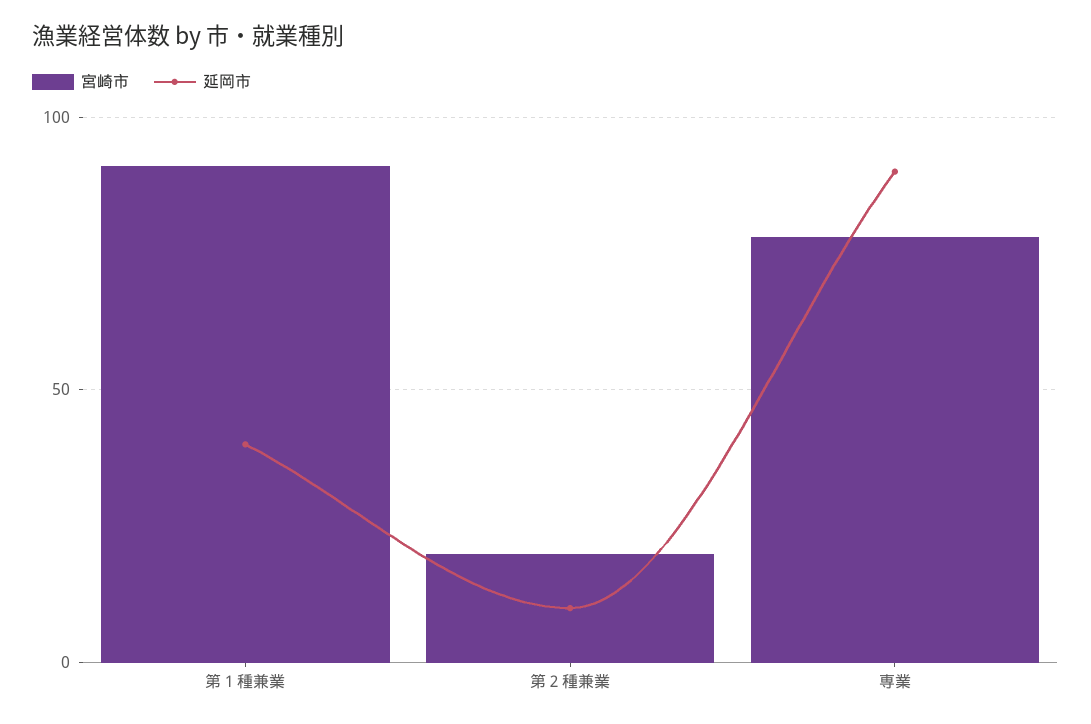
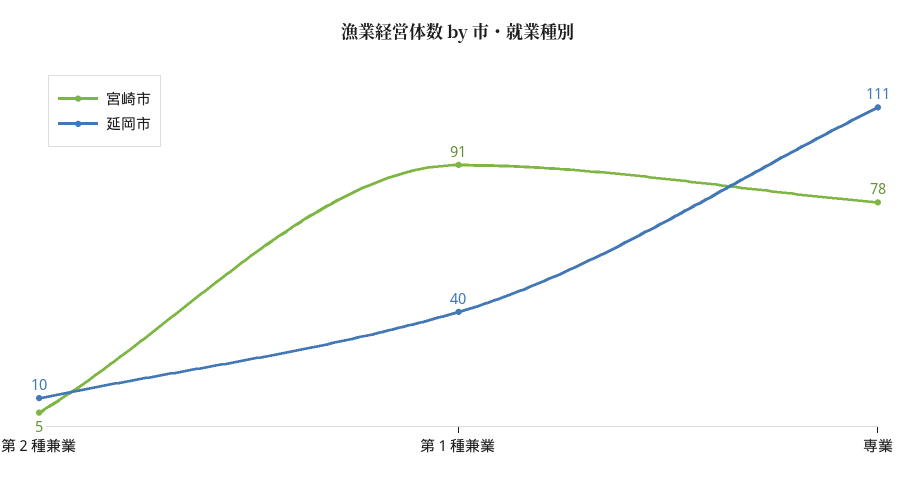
宮崎市, 第２種兼業: 20 -> 5
延岡市, 専業: 90 -> 111

